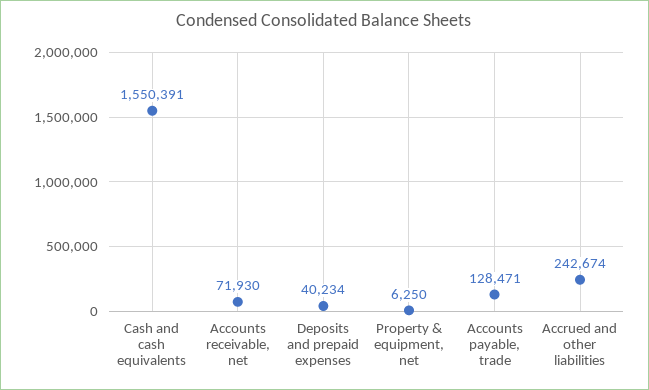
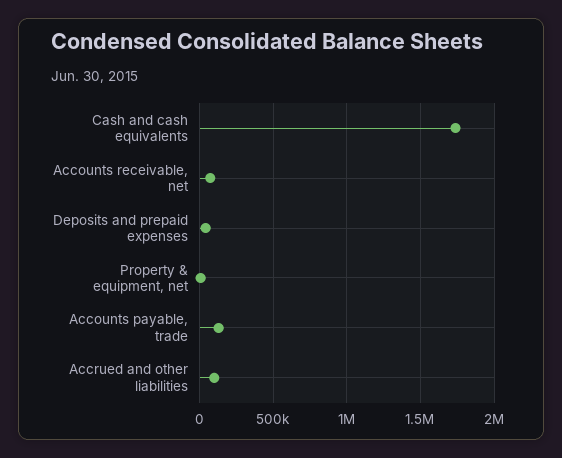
Cash and cash equivalents: 1550391 -> 1750000
Accrued and other liabilities: 242674 -> 100000

